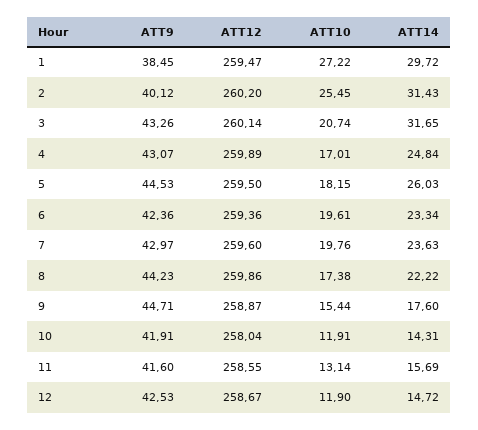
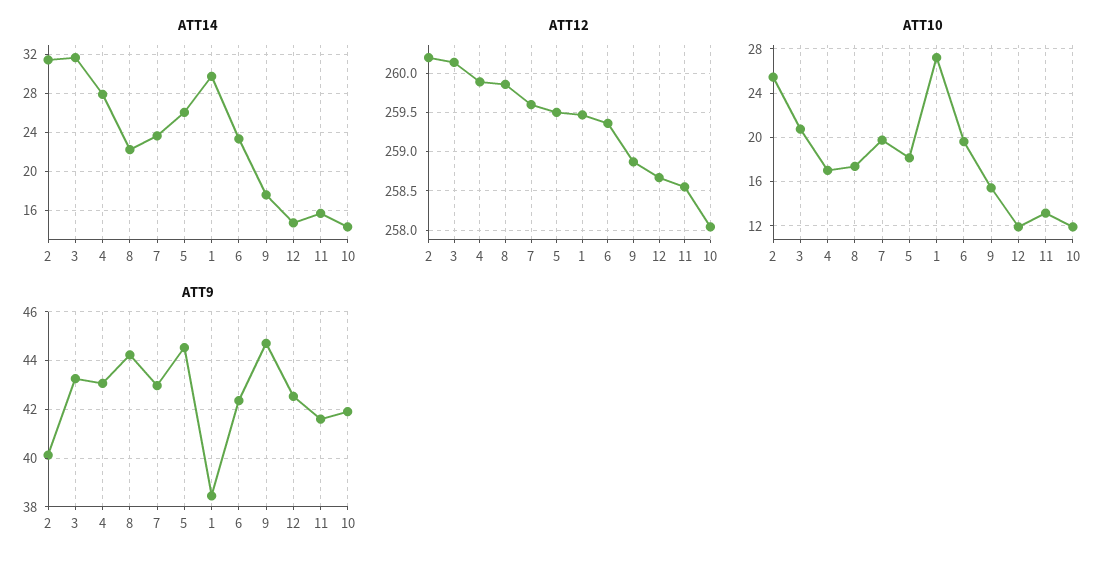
ATT14, 4: 24.84 -> 28

